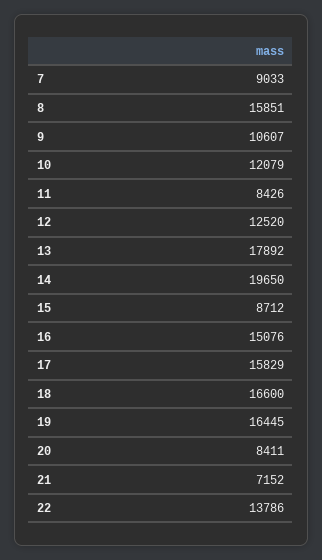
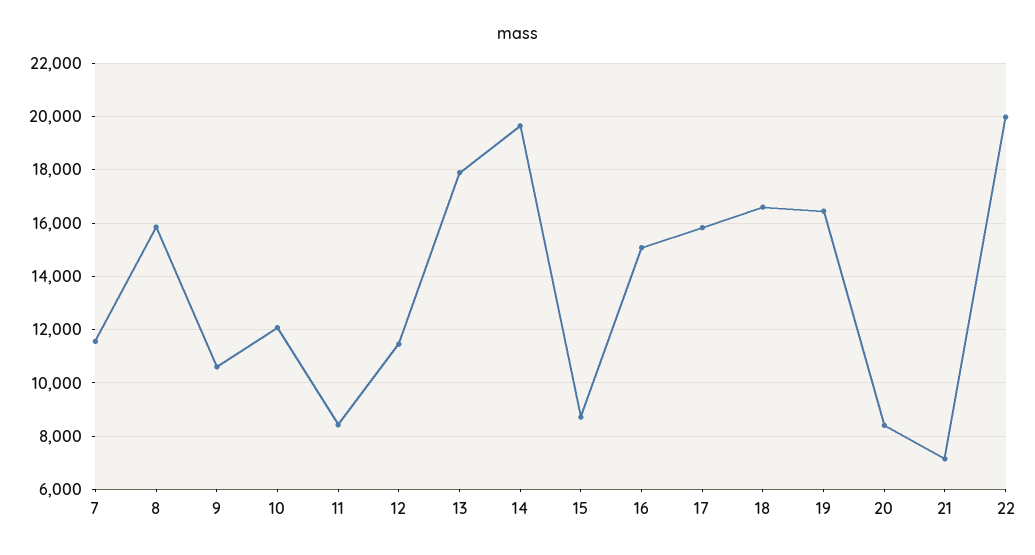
7: 9033 -> 11500
12: 12520 -> 11500
22: 13786 -> 20000

